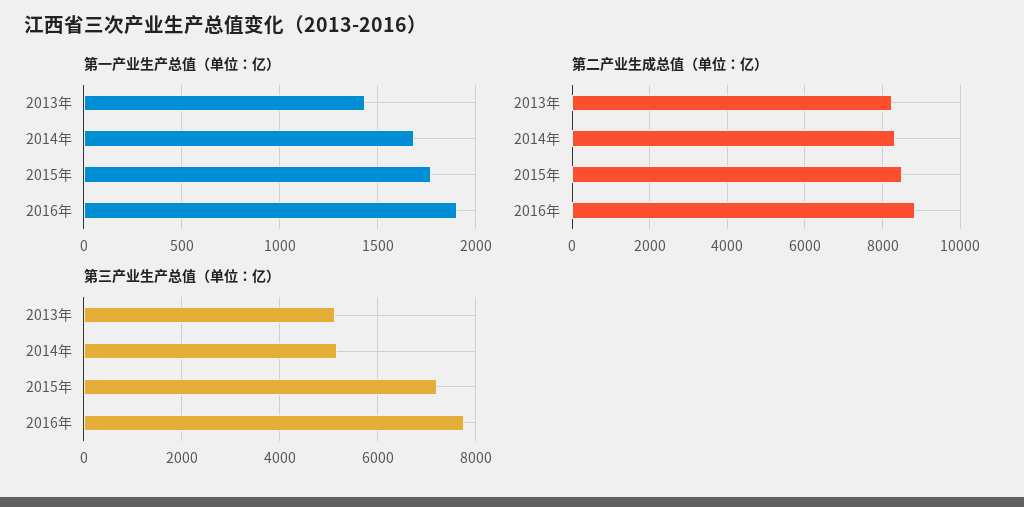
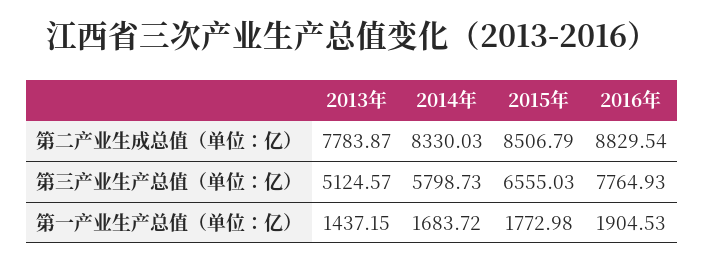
第二产业生成总值（单位：亿）, 2013年: 8200 -> 7783.87
第三产业生产总值（单位：亿）, 2014年: 5200 -> 5798.73
第三产业生产总值（单位：亿）, 2015年: 7200 -> 6555.03

